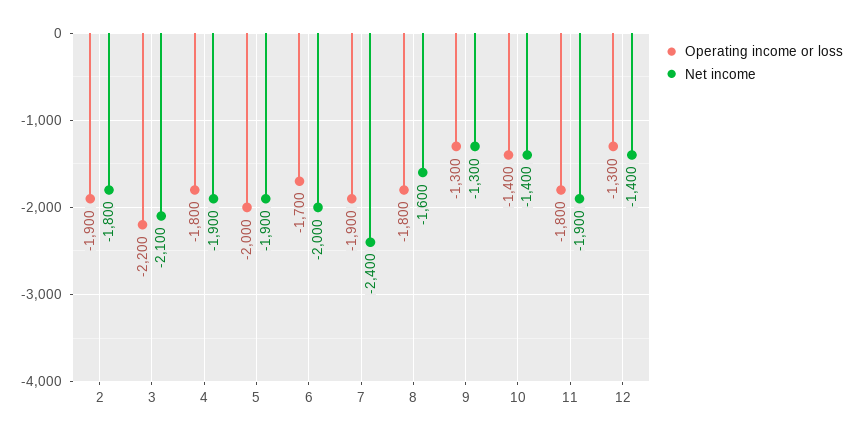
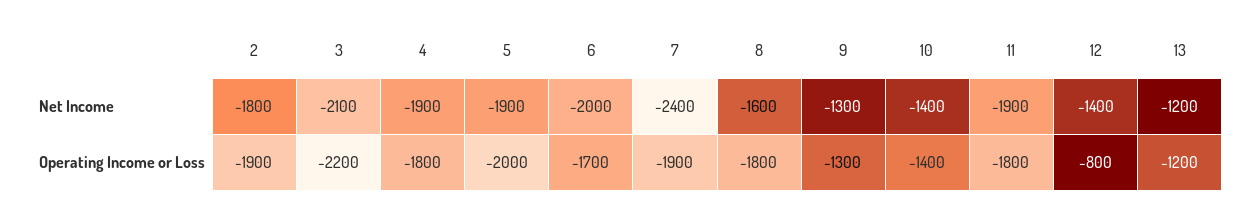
Operating income or loss, 12: -1300 -> -800
Net income, 13: none -> -1200
Operating income or loss, 13: none -> -1200

